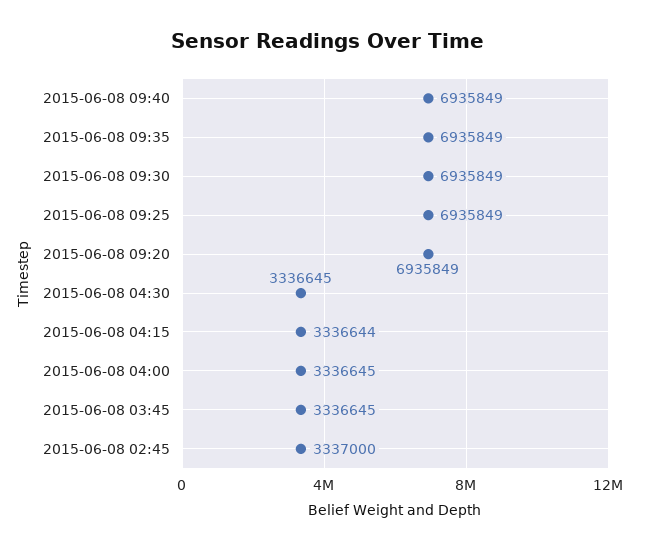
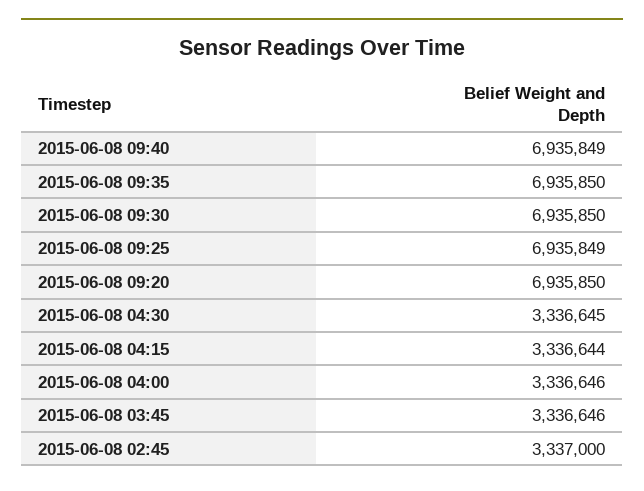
2015-06-08 09:35: 6935849 -> 6935850
2015-06-08 09:30: 6935849 -> 6935850
2015-06-08 09:20: 6935849 -> 6935850
2015-06-08 04:00: 3336645 -> 3336646
2015-06-08 03:45: 3336645 -> 3336646

